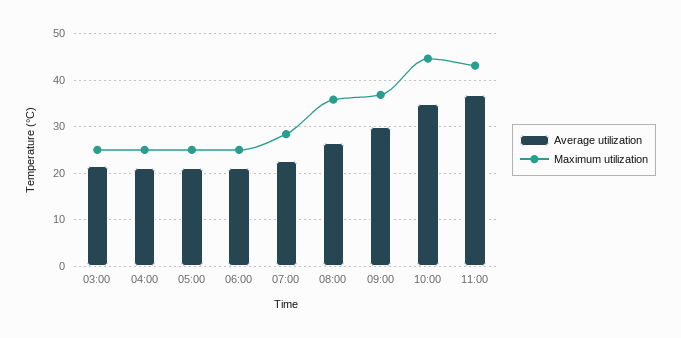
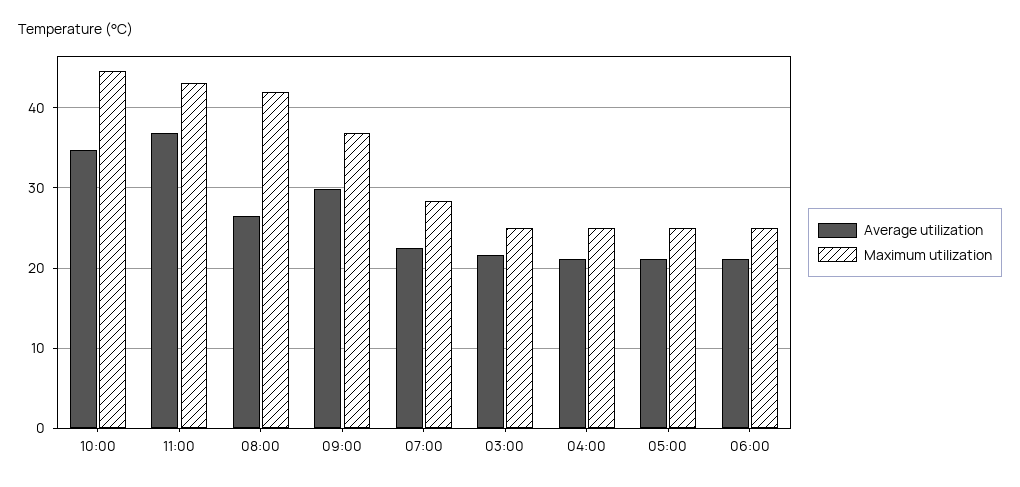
Maximum utilization, 08:00: 36 -> 42

